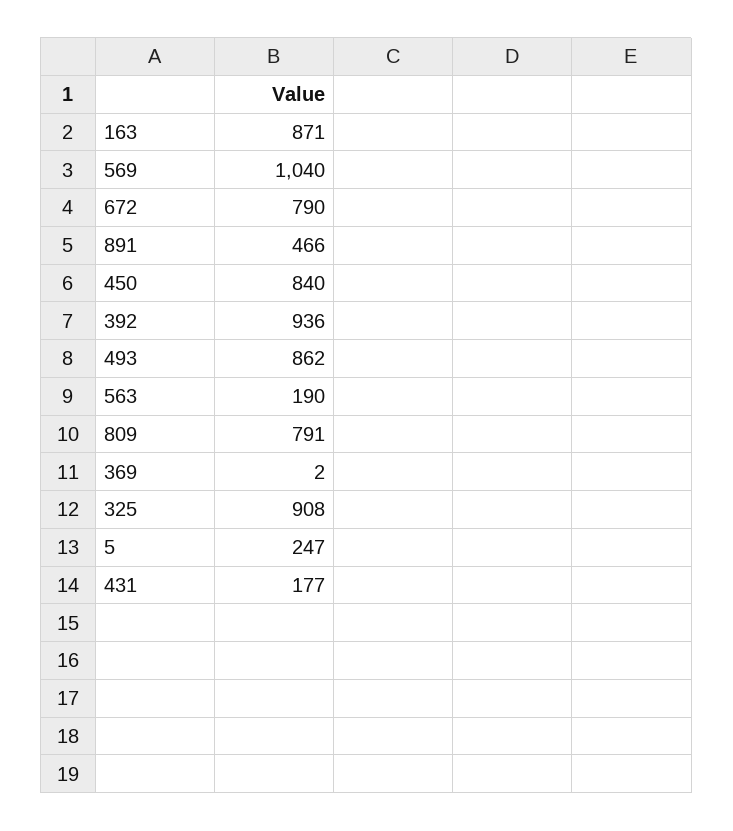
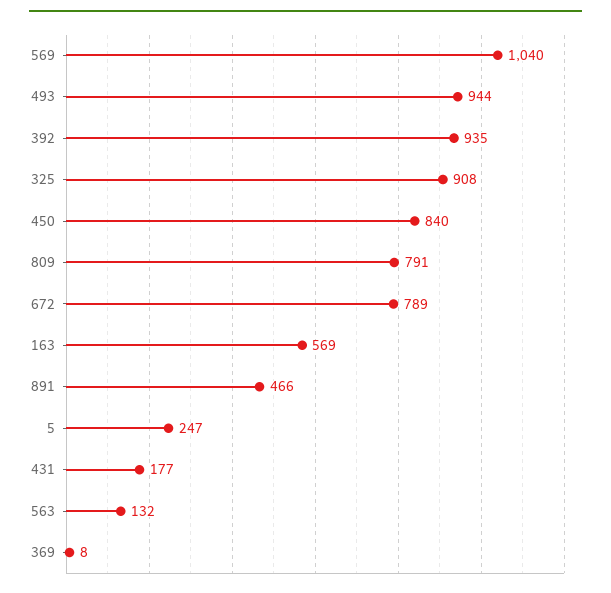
163: 871 -> 569
672: 790 -> 789
392: 936 -> 935
493: 862 -> 944
563: 190 -> 132
369: 2 -> 8

